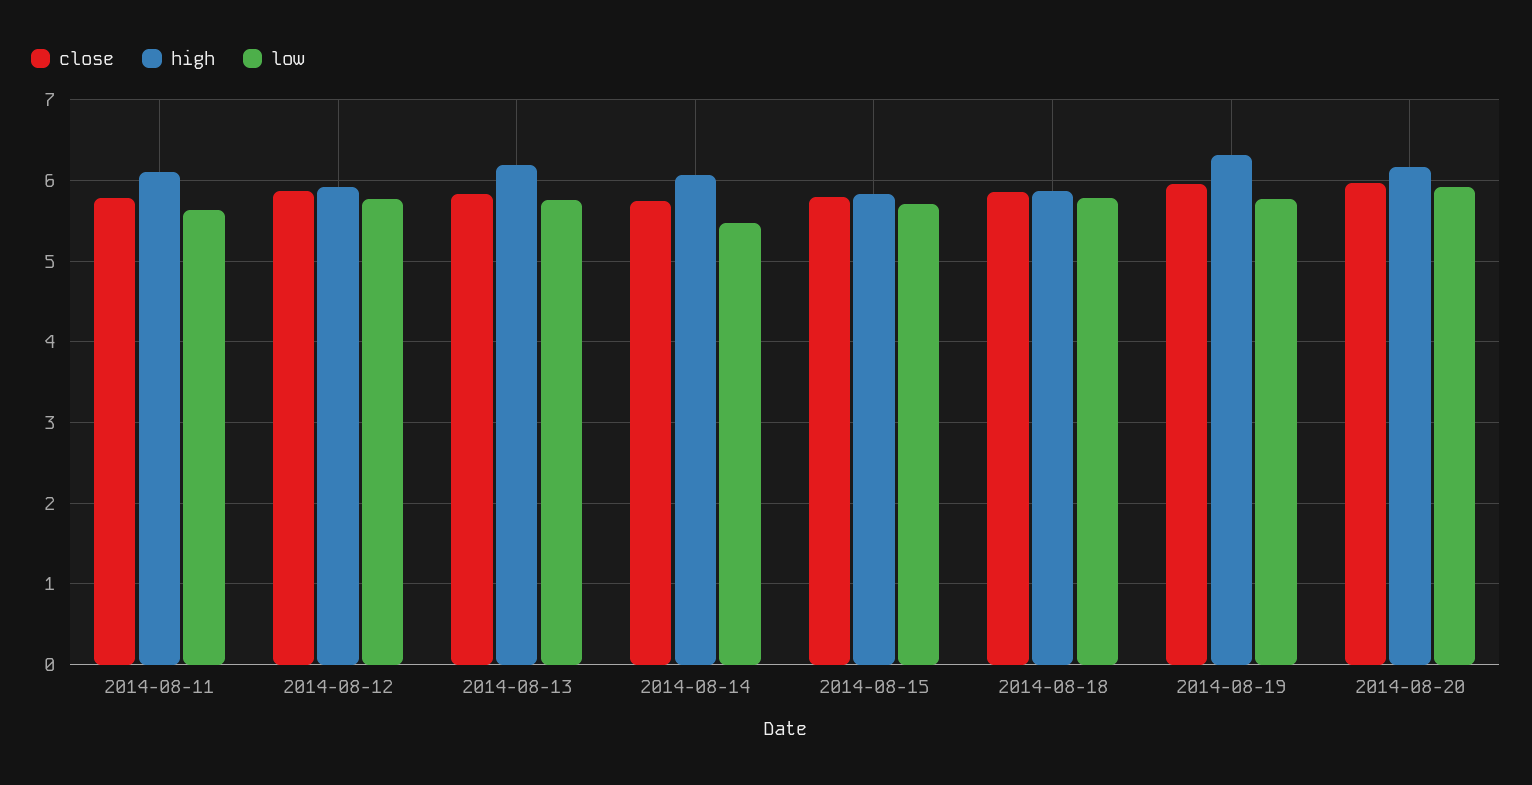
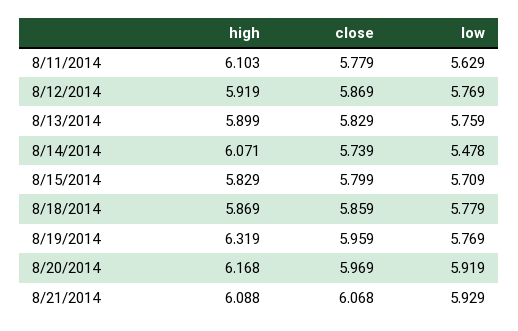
high, 2014-08-13: 6.2 -> 5.899
high, 8/21/2014: none -> 6.088
close, 8/21/2014: none -> 6.068
low, 8/21/2014: none -> 5.929

